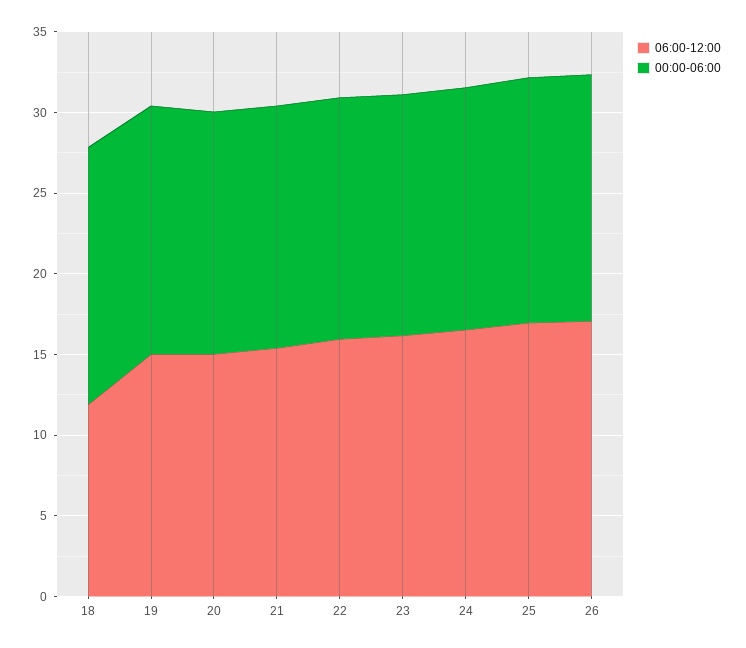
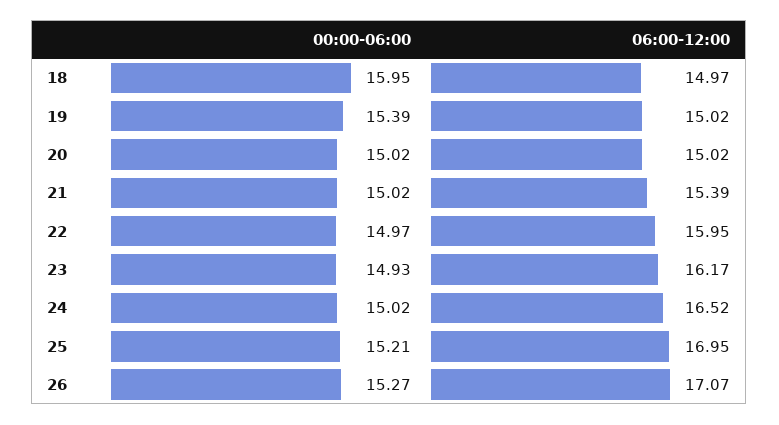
06:00-12:00, 18: 12 -> 14.97

